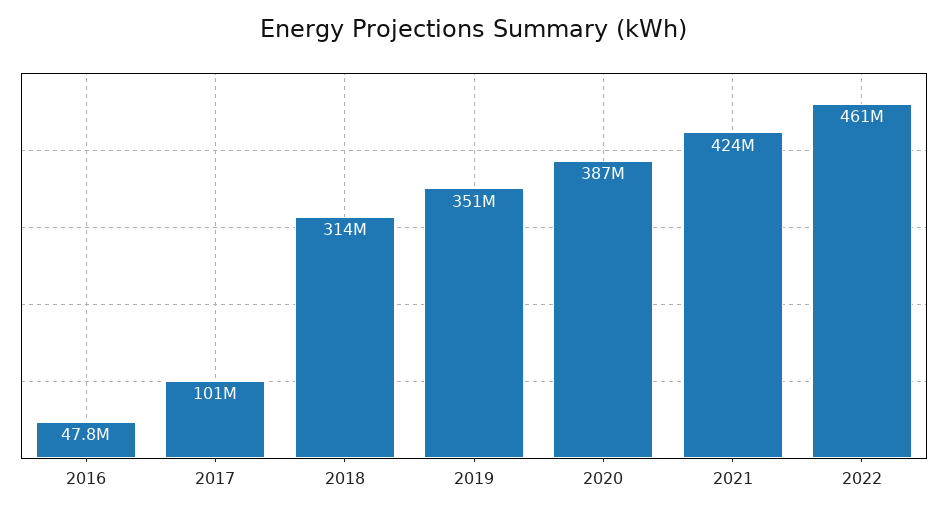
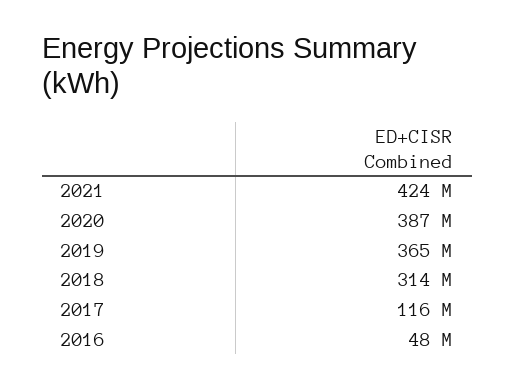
2017: 101000000 -> 116000000
2019: 351000000 -> 365000000
2022: 461000000 -> none

